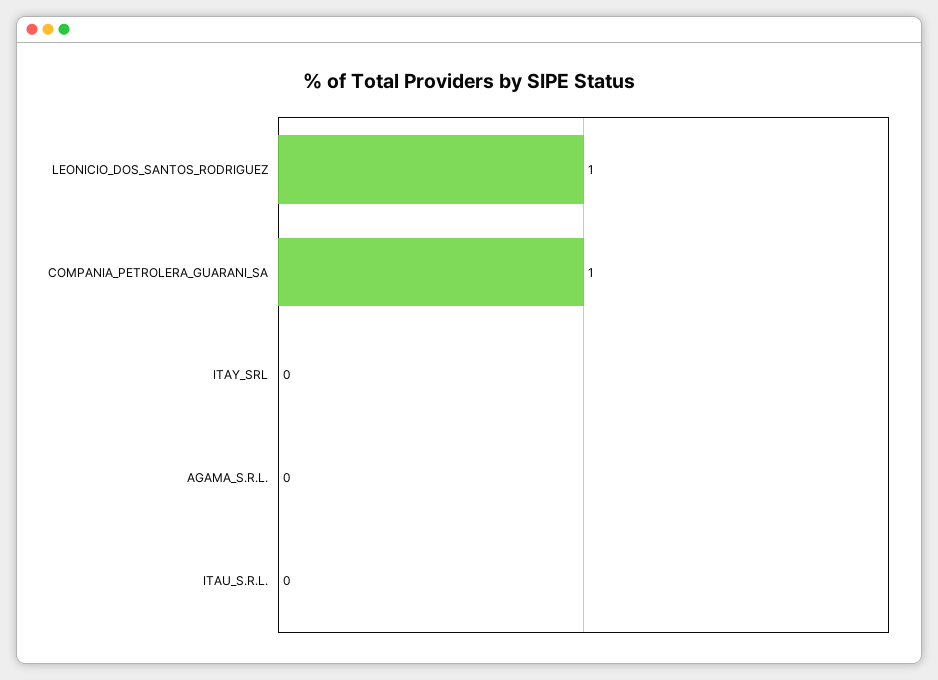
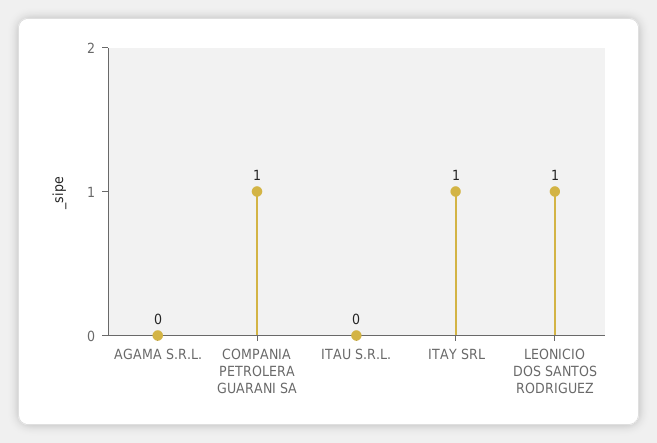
ITAY_SRL: 0 -> 1

